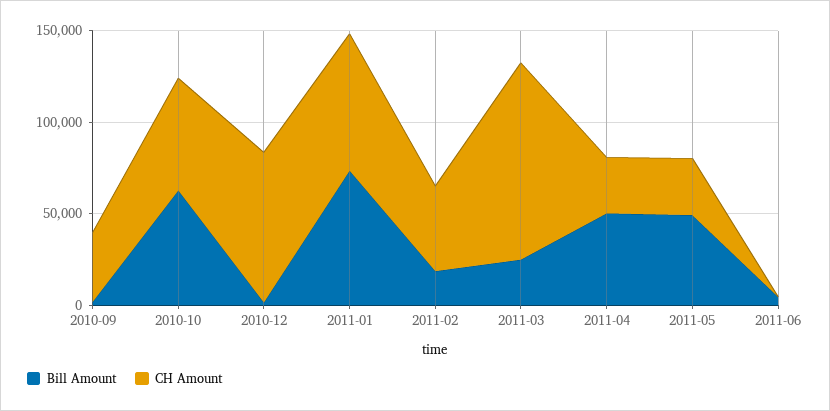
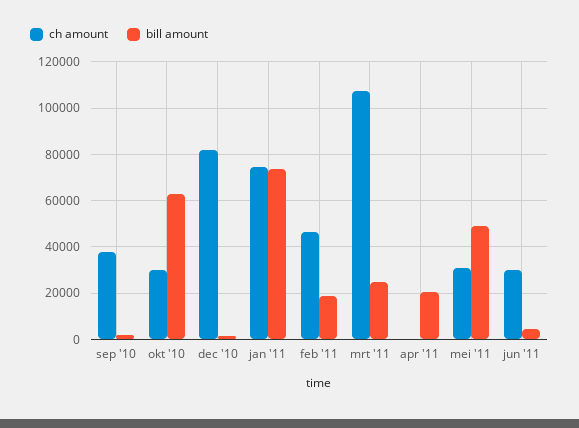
CH Amount, 2010-10: 60000 -> 30000
Bill Amount, 2011-04: 50000 -> 20000
CH Amount, 2011-04: 30000 -> 0
CH Amount, 2011-06: 0 -> 30000

